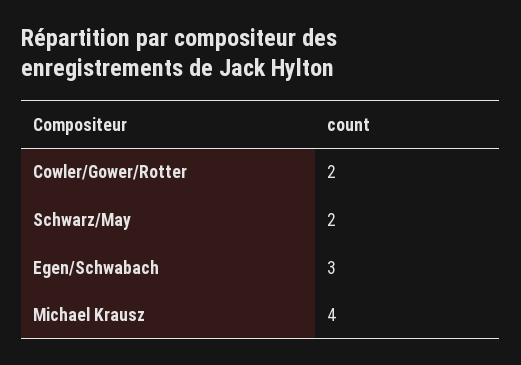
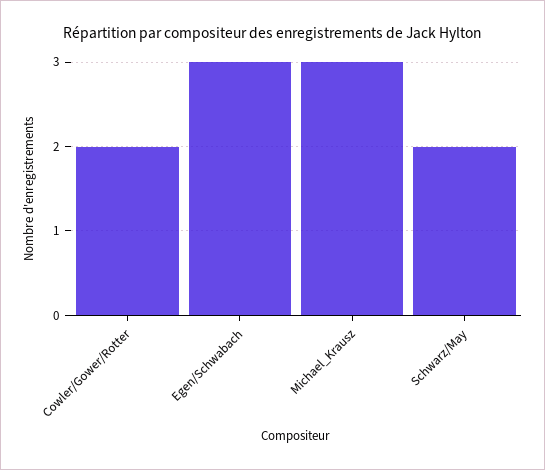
Michael Krausz: 4 -> 3

